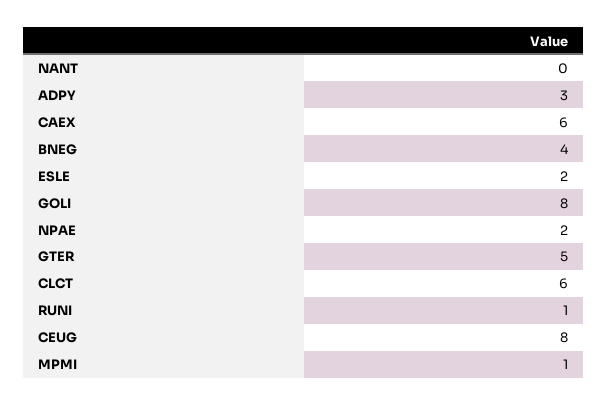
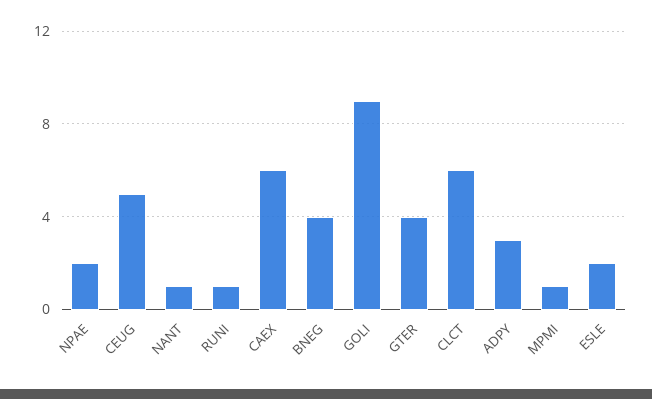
NANT: 0 -> 1
GOLI: 8 -> 9
GTER: 5 -> 4
CEUG: 8 -> 5

